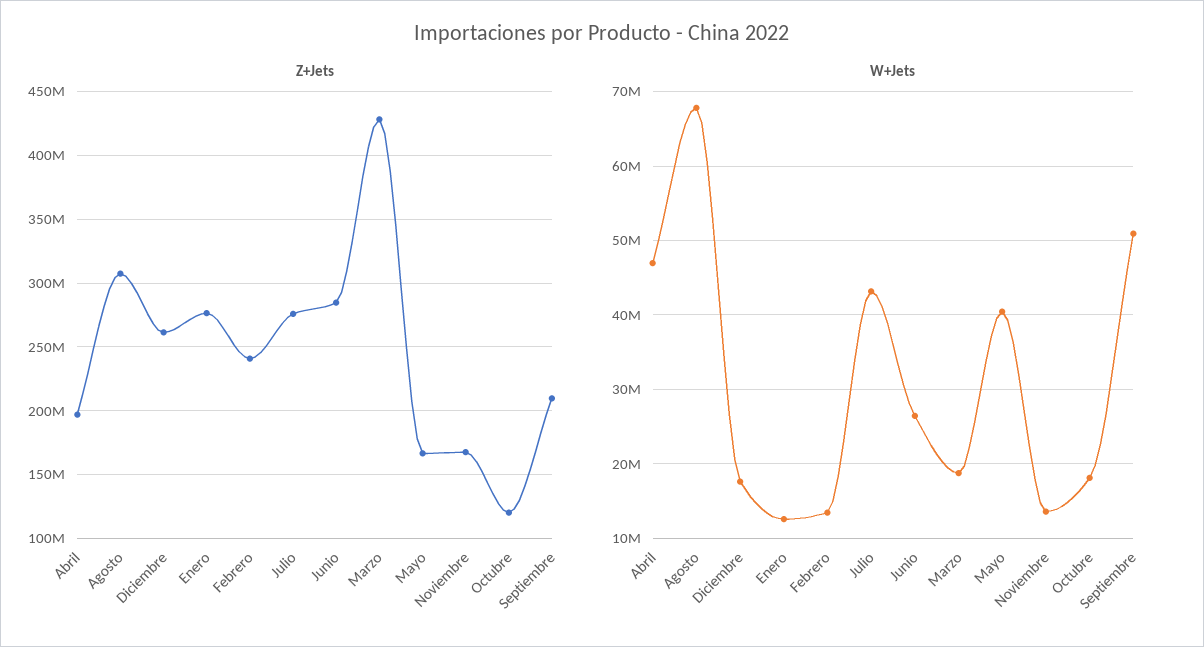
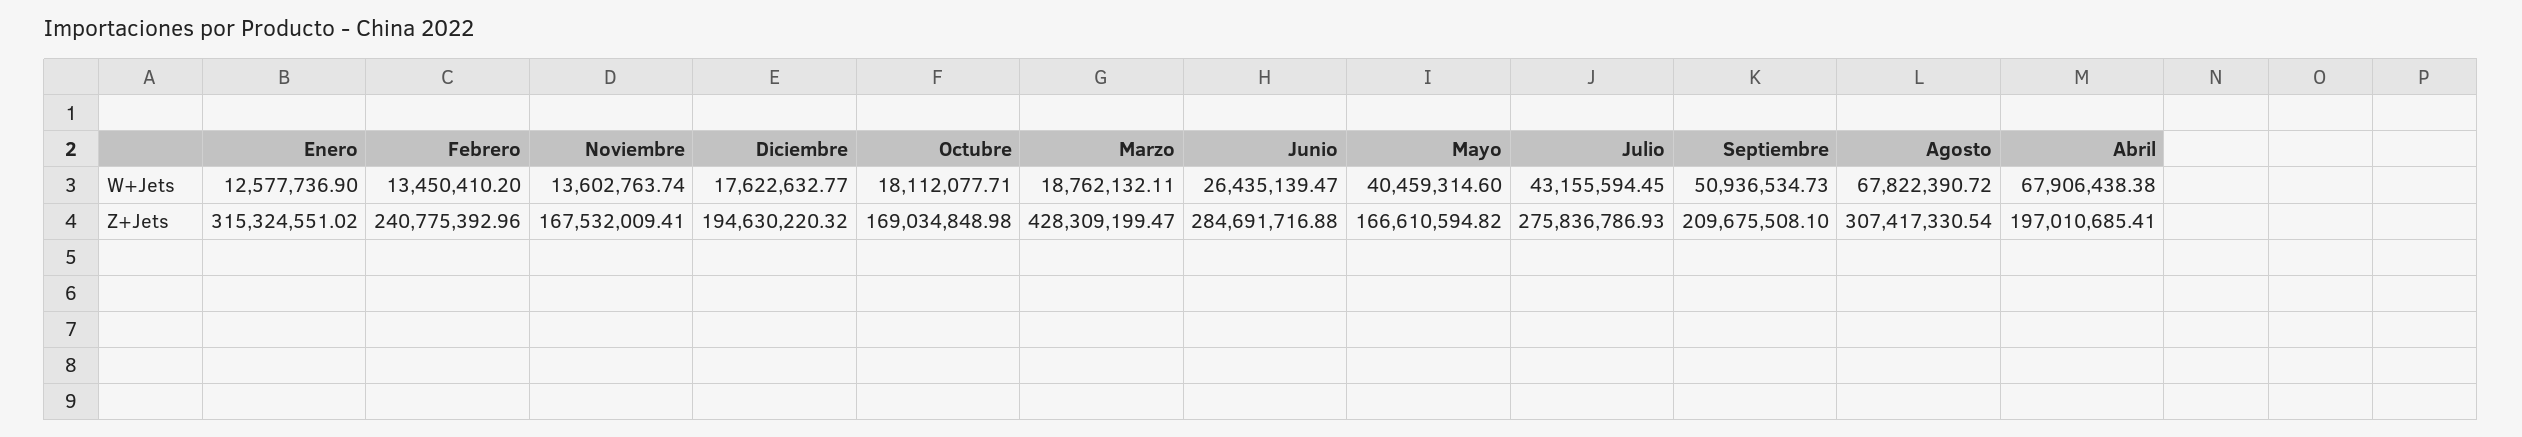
Z+Jets, Diciembre: 260000000 -> 194630220.32
Z+Jets, Enero: 275000000 -> 315324551.02
Z+Jets, Octubre: 120000000 -> 169034848.98
W+Jets, Abril: 47000000 -> 67906438.38

